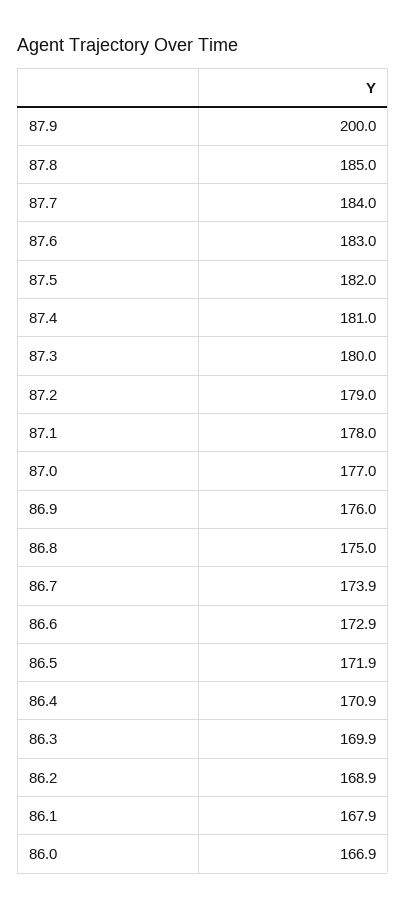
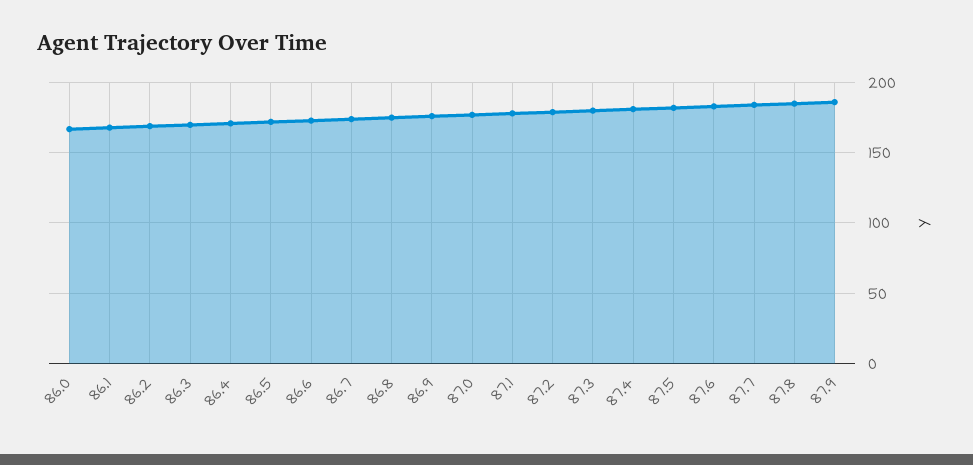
87.9: 200 -> 185

